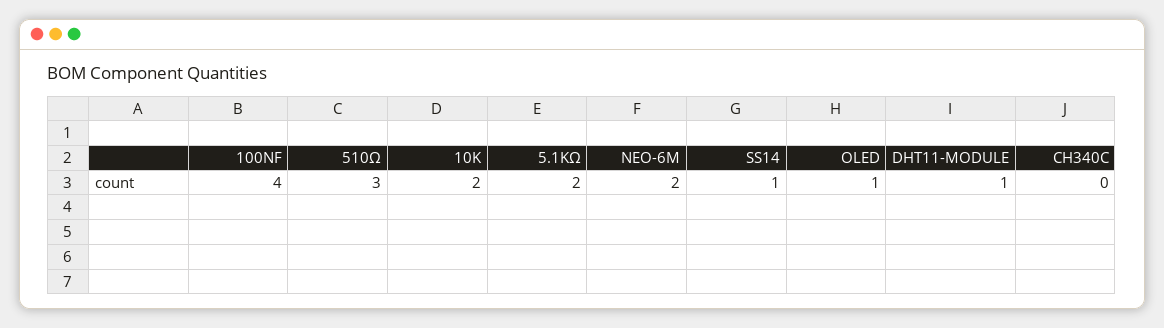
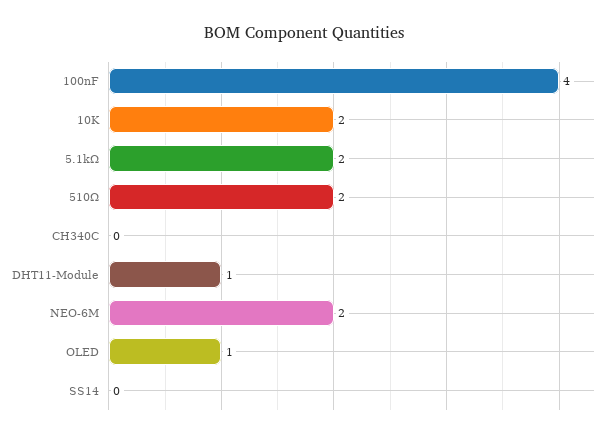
510Ω: 3 -> 2
SS14: 1 -> 0

